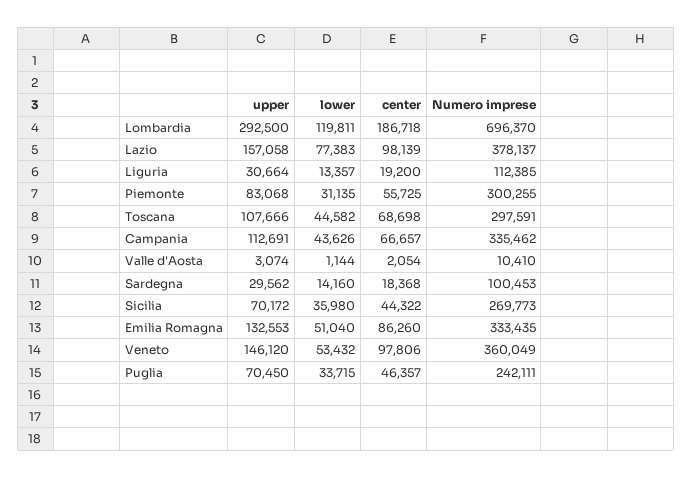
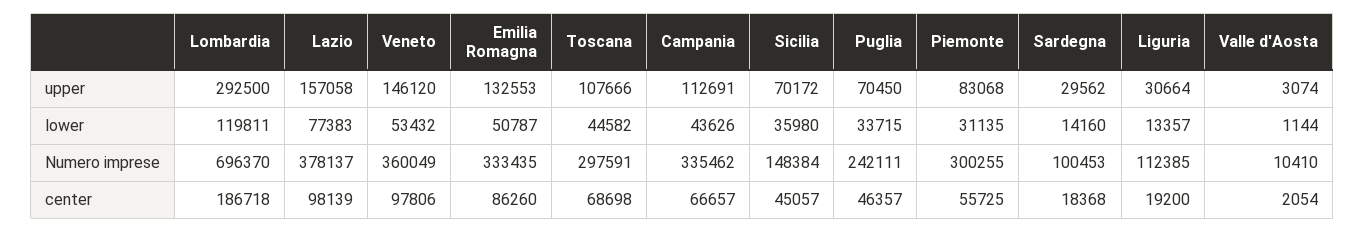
center, Sicilia: 44322 -> 45057
Numero imprese, Sicilia: 269773 -> 148384
lower, Emilia Romagna: 51040 -> 50787

